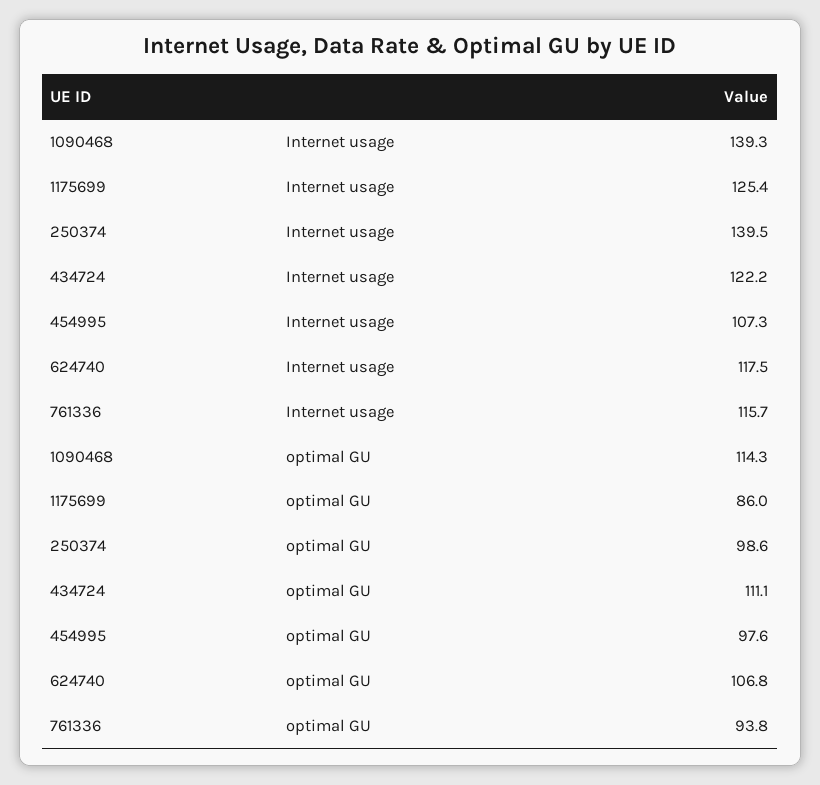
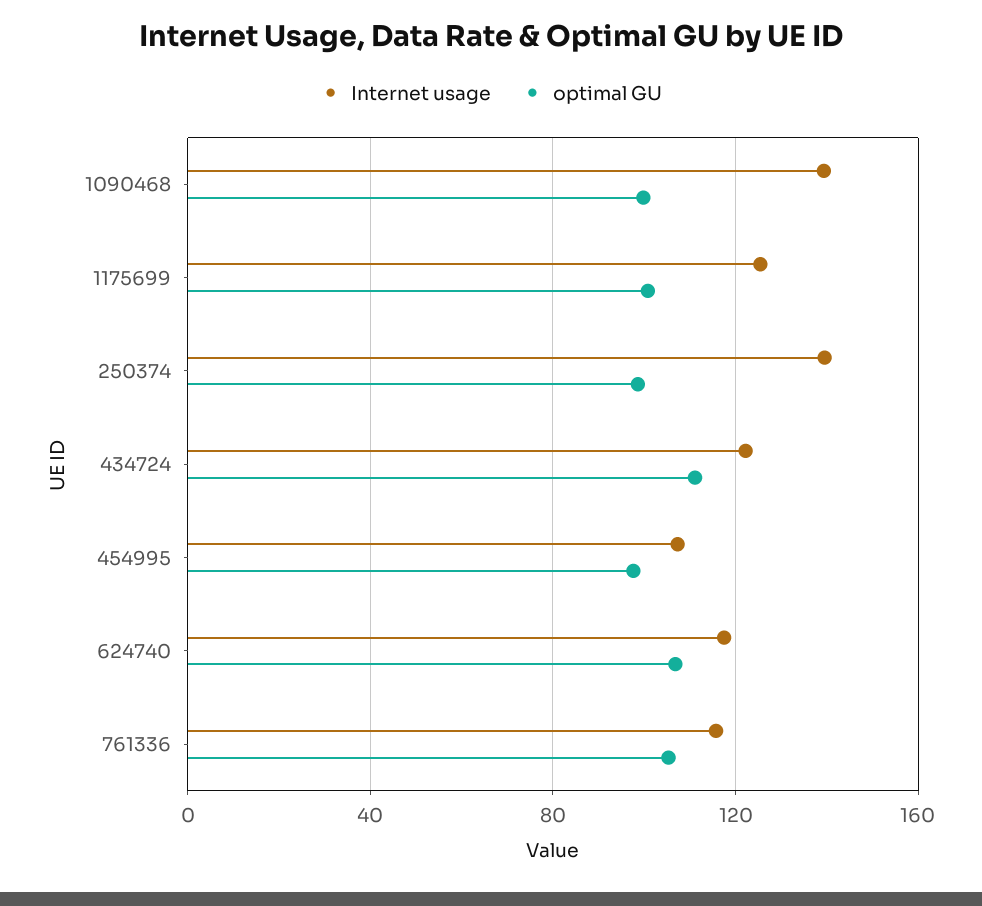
optimal GU, 1090468: 114.3 -> 100
optimal GU, 1175699: 86 -> 100
optimal GU, 761336: 93.8 -> 105

